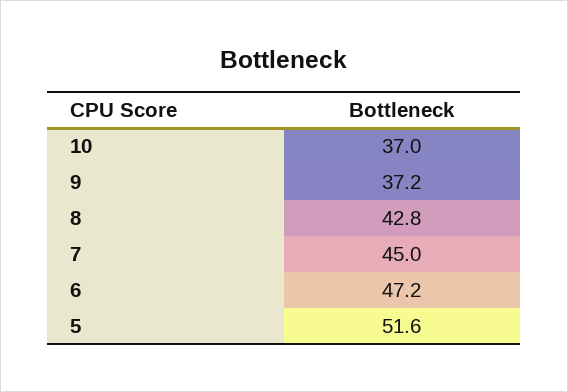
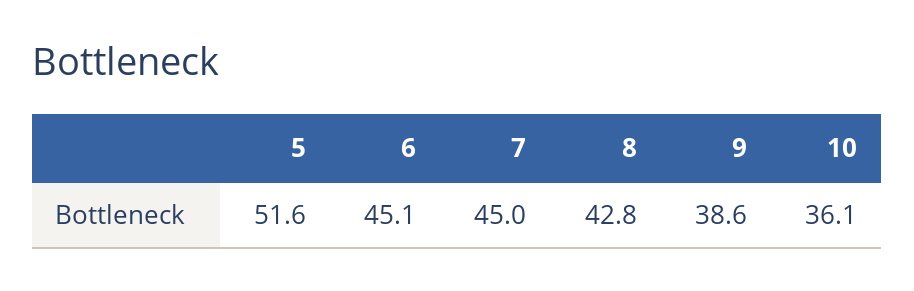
10: 37 -> 36.1
9: 37.2 -> 38.6
6: 47.2 -> 45.1

